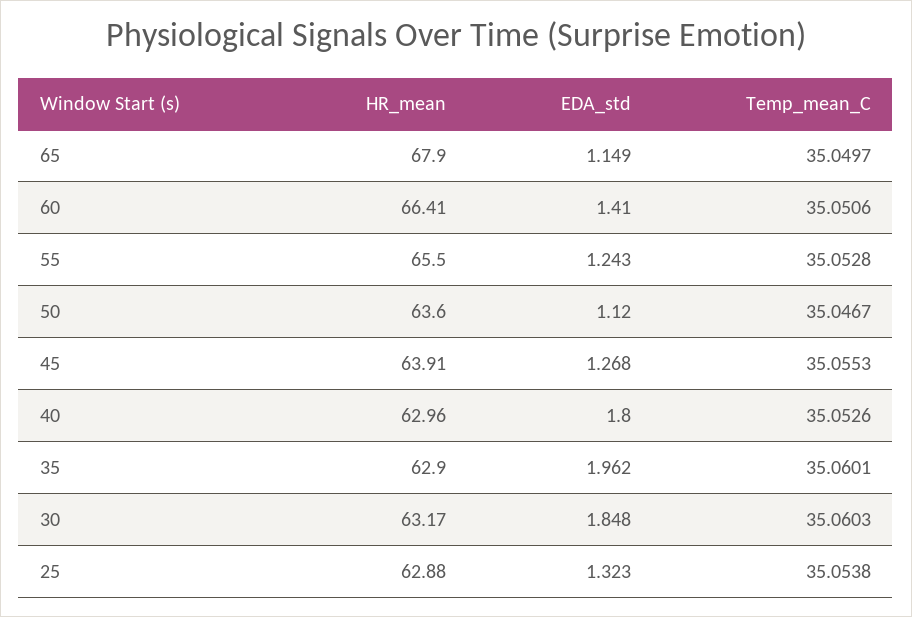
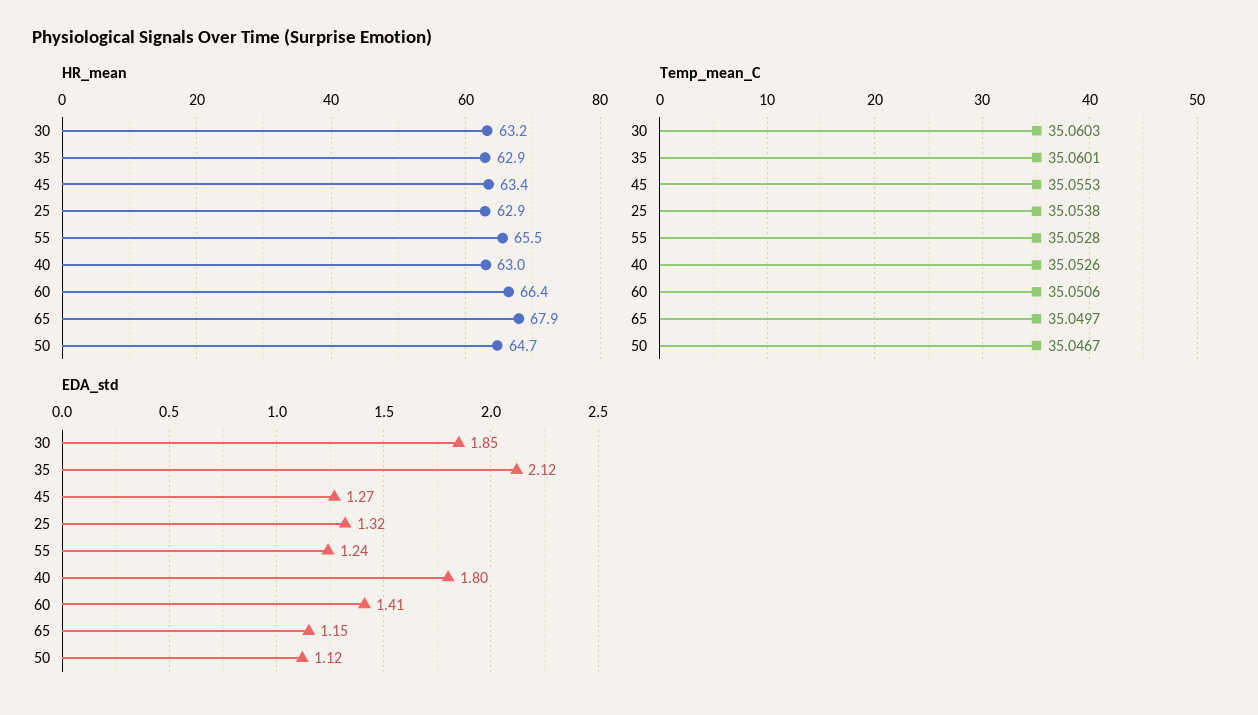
HR_mean, 50: 63.6 -> 64.7
HR_mean, 45: 63.91 -> 63.4
EDA_std, 35: 1.962 -> 2.12

